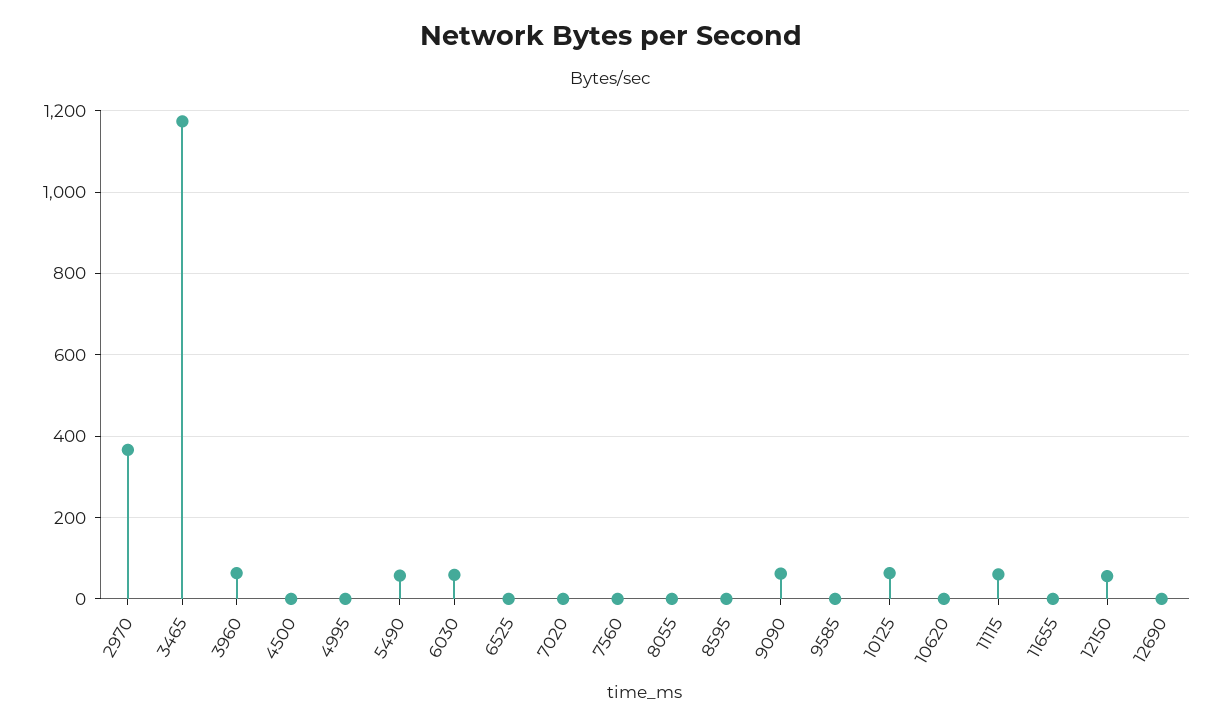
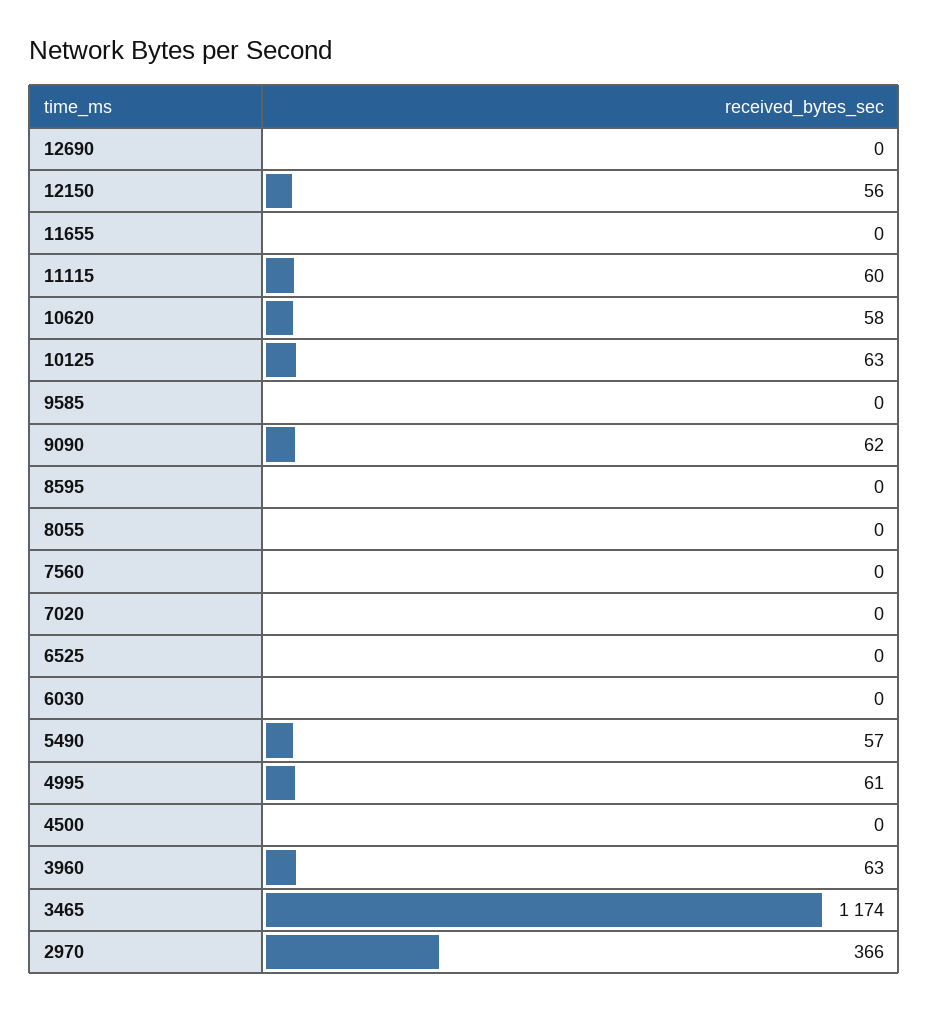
4995: 0 -> 61
6030: 60 -> 0
10620: 0 -> 58

